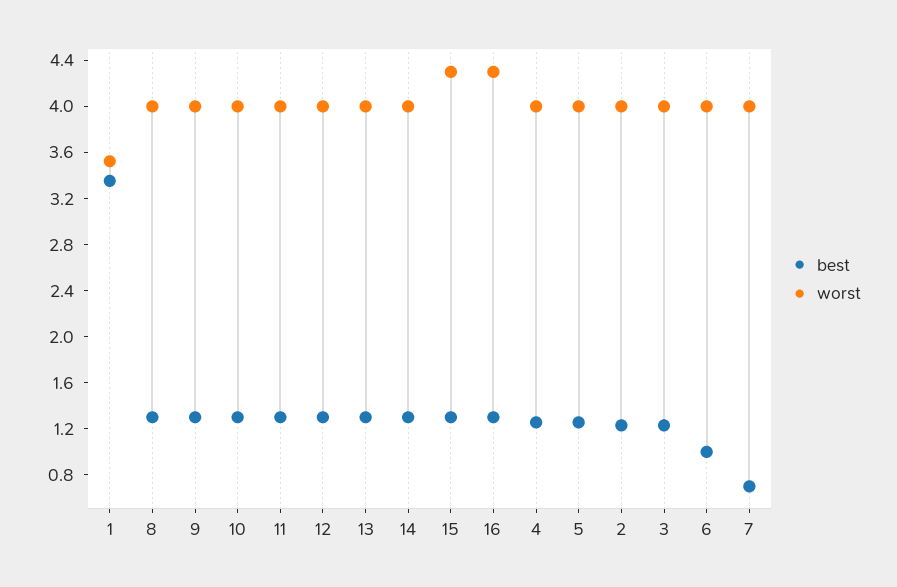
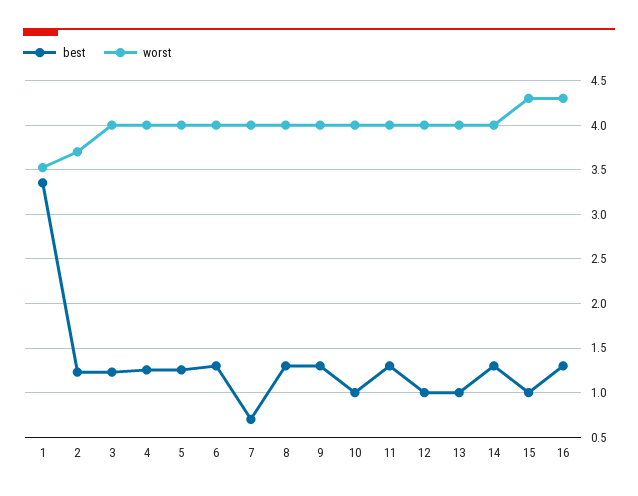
best, 10: 1.3 -> 1
best, 12: 1.3 -> 1
best, 13: 1.3 -> 1
best, 15: 1.3 -> 1
worst, 2: 4 -> 3.7
best, 6: 1 -> 1.3

